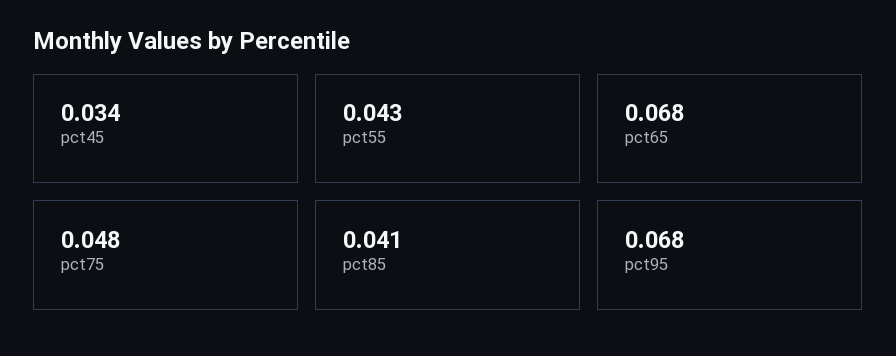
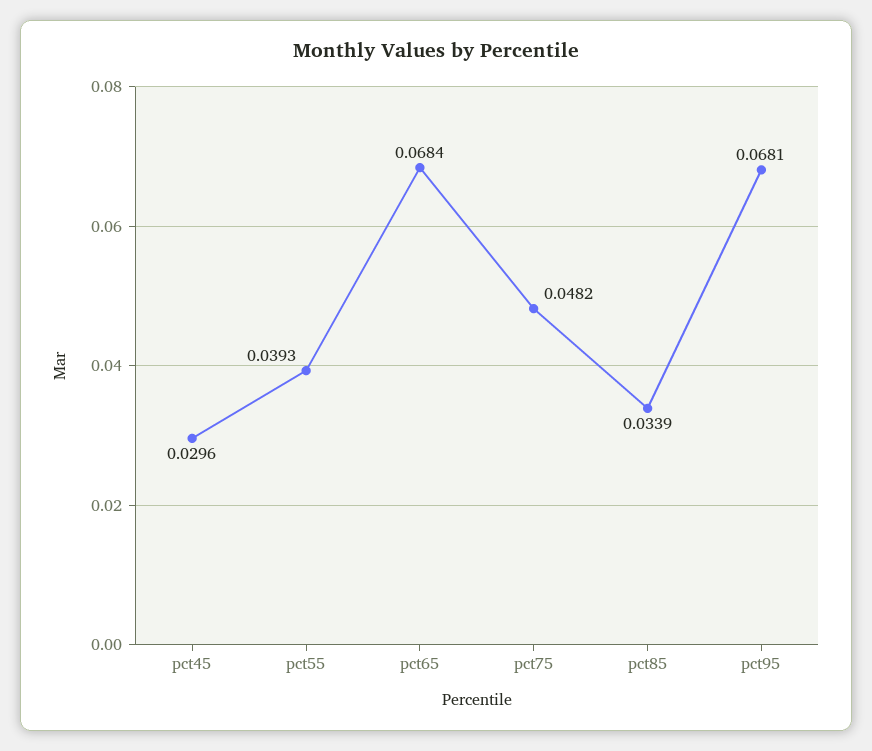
pct45: 0.034 -> 0.0296
pct55: 0.043 -> 0.0393
pct85: 0.041 -> 0.0339

